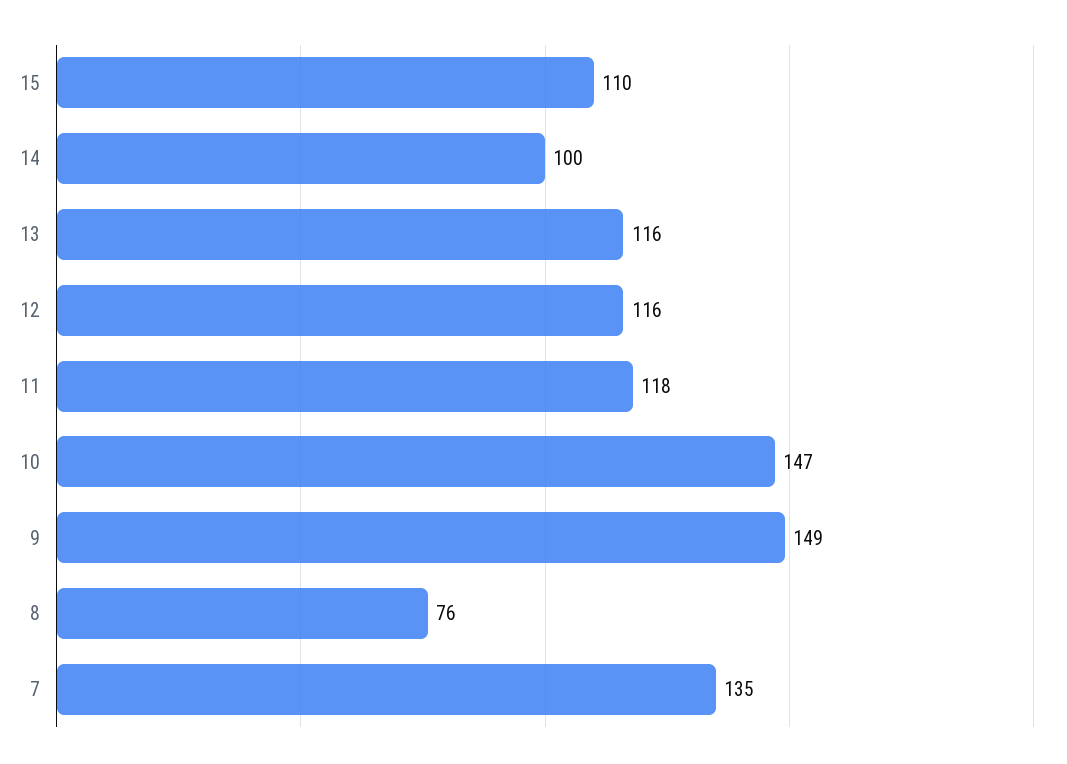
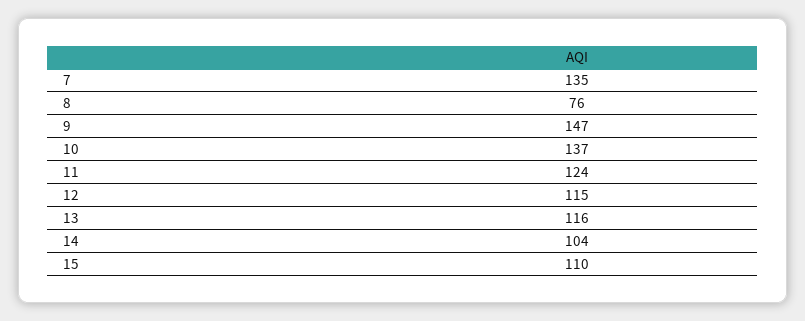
14: 100 -> 104
12: 116 -> 115
11: 118 -> 124
10: 147 -> 137
9: 149 -> 147

